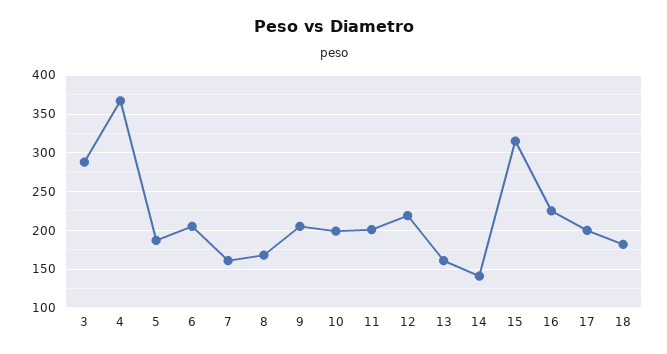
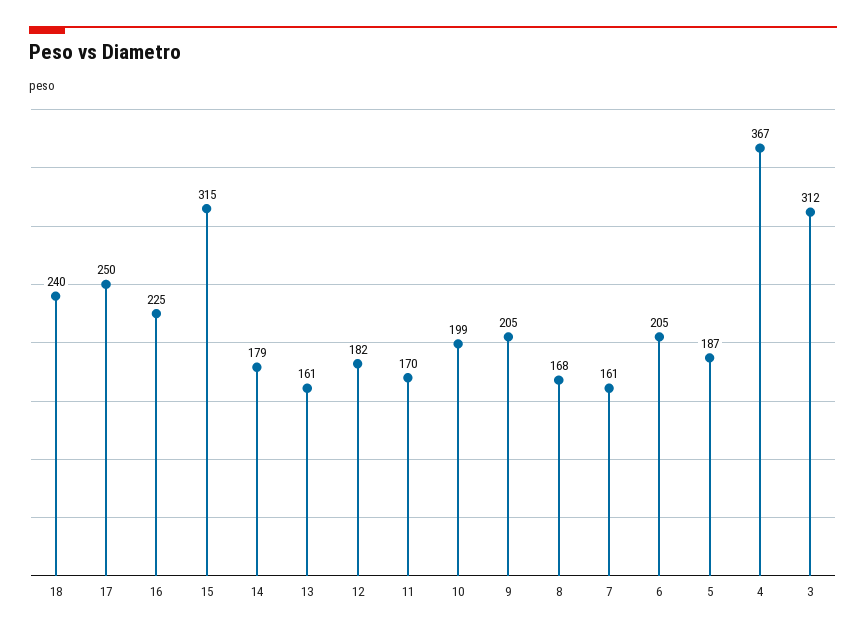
3: 290 -> 312
11: 200 -> 170
12: 220 -> 182
14: 140 -> 179
17: 200 -> 250
18: 180 -> 240

